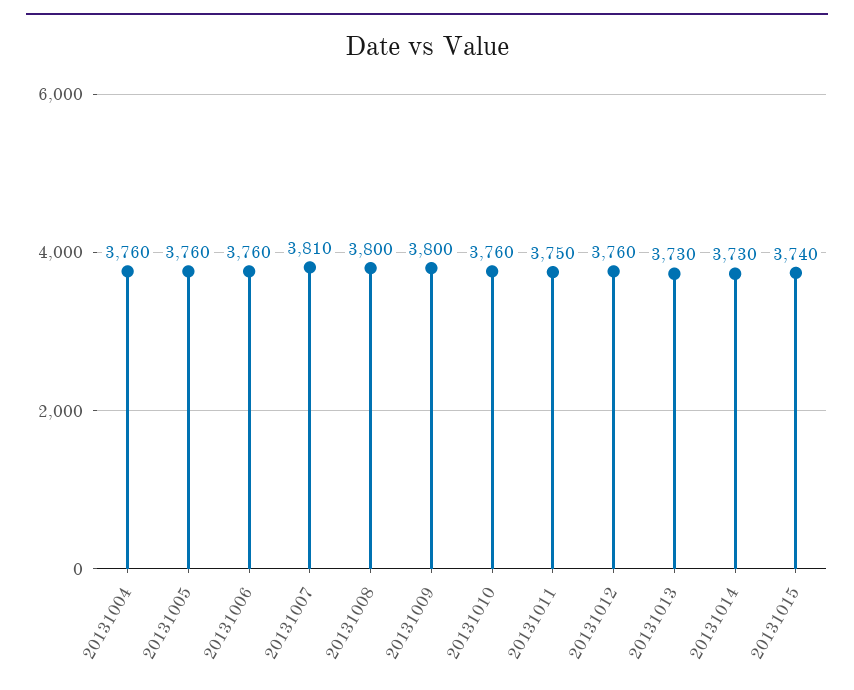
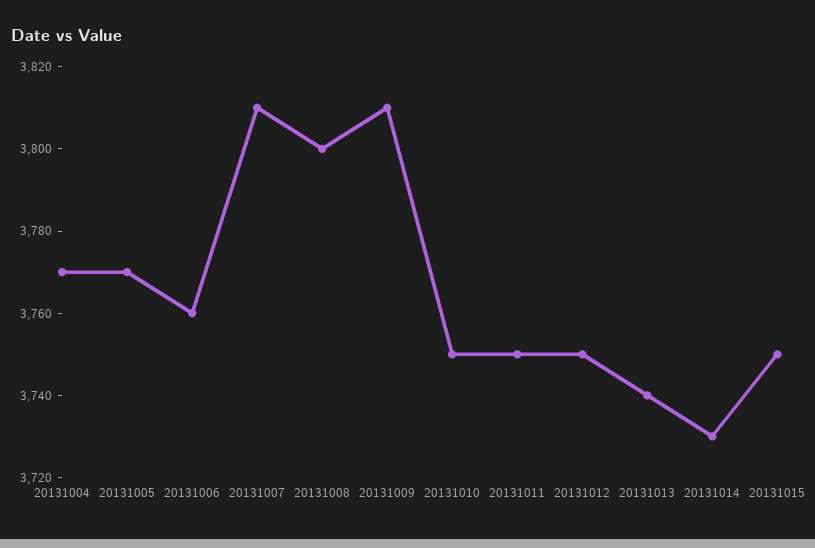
20131004: 3760 -> 3770
20131005: 3760 -> 3770
20131009: 3800 -> 3810
20131010: 3760 -> 3750
20131012: 3760 -> 3750
20131013: 3730 -> 3740
20131015: 3740 -> 3750

